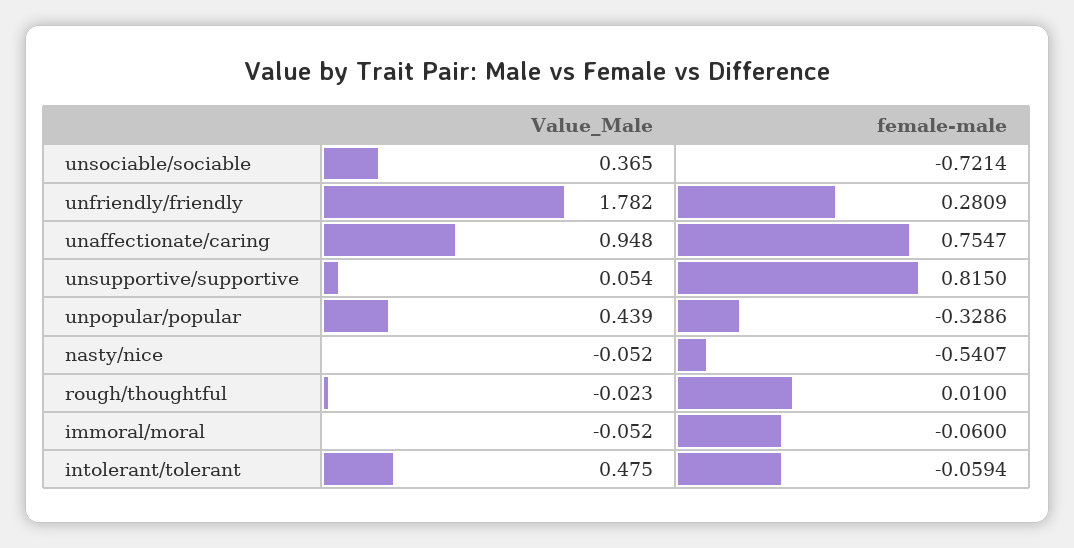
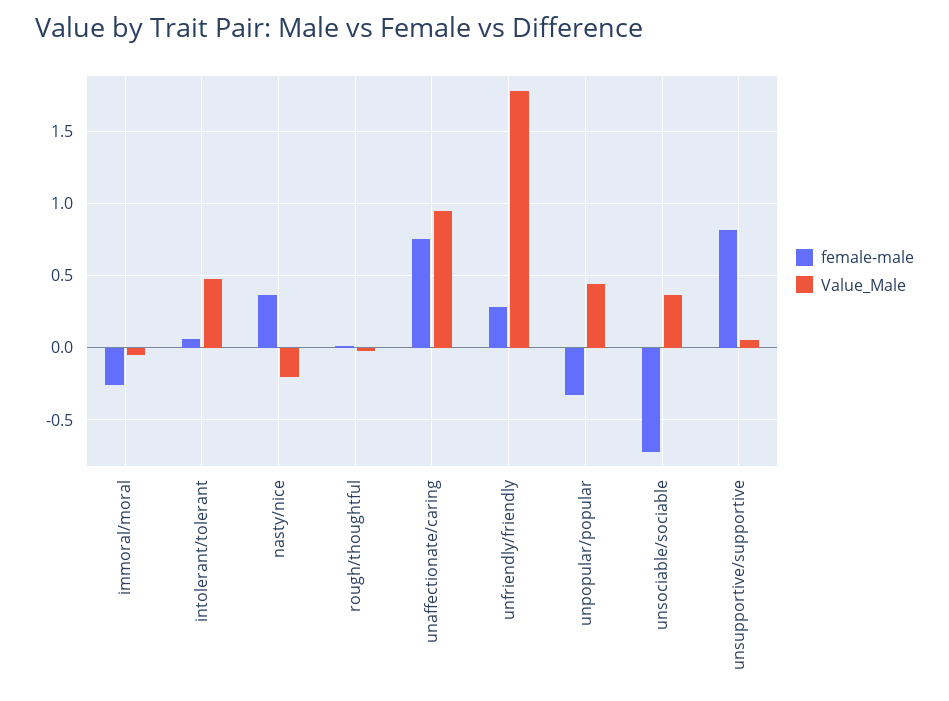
Value_Male, nasty/nice: -0.052 -> -0.2
female-male, nasty/nice: -0.5407 -> 0.35
female-male, immoral/moral: -0.06 -> -0.25
female-male, intolerant/tolerant: -0.0594 -> 0.05

